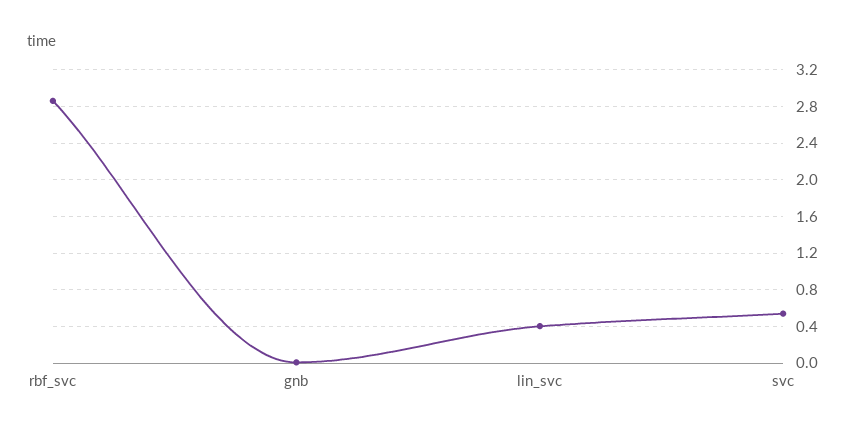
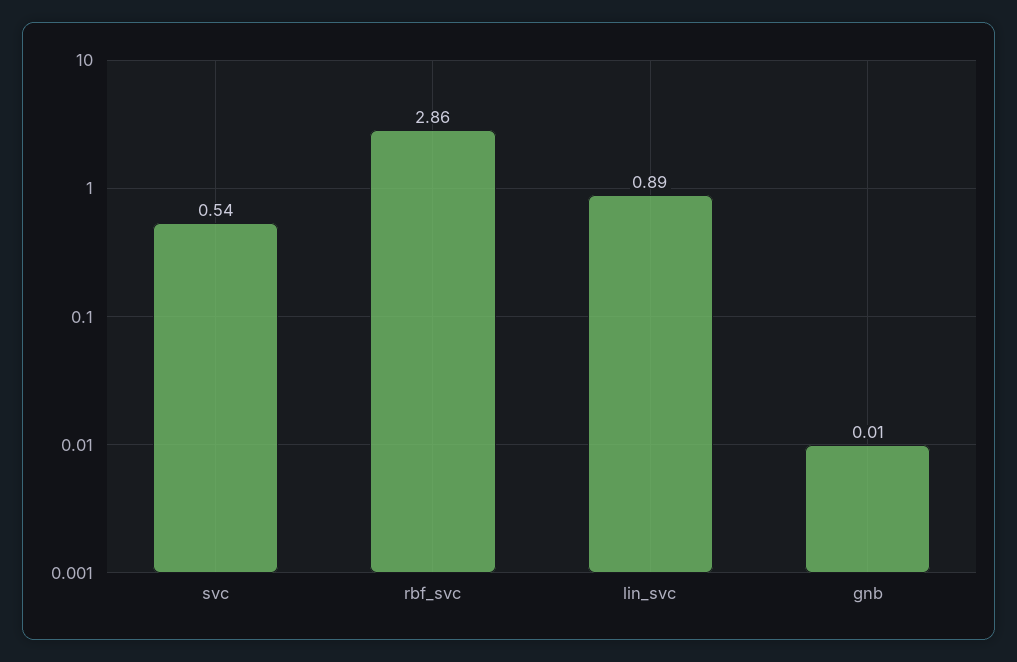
lin_svc: 0.4 -> 0.89

